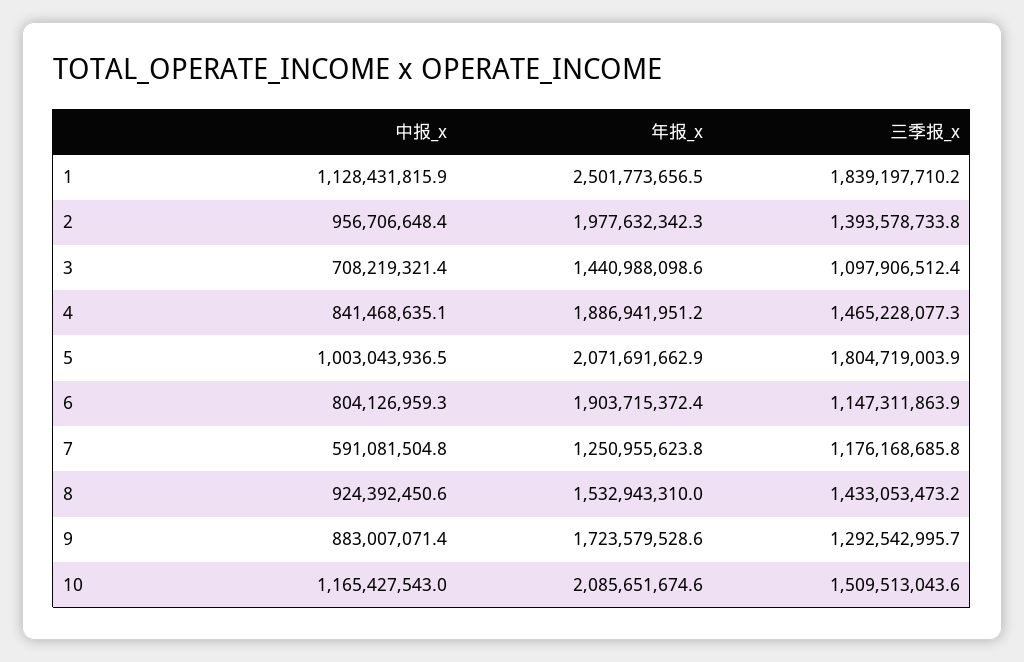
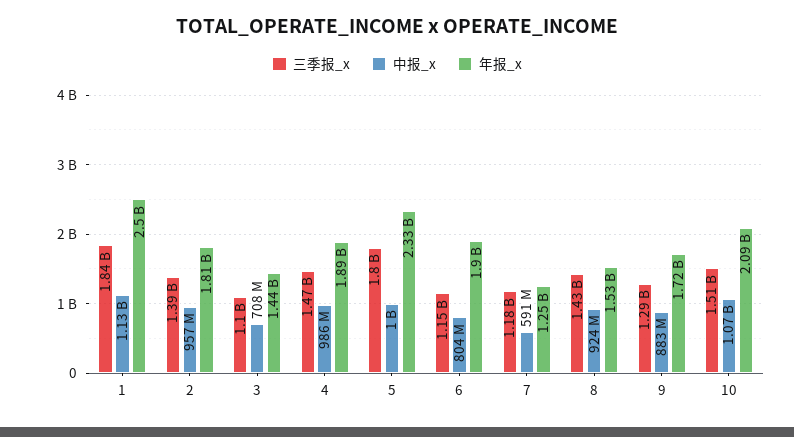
年报_x, 2: 1977632342.3 -> 1810000000
中报_x, 4: 841468635.1 -> 986000000
年报_x, 5: 2071691662.9 -> 2330000000
中报_x, 10: 1165427543 -> 1070000000

